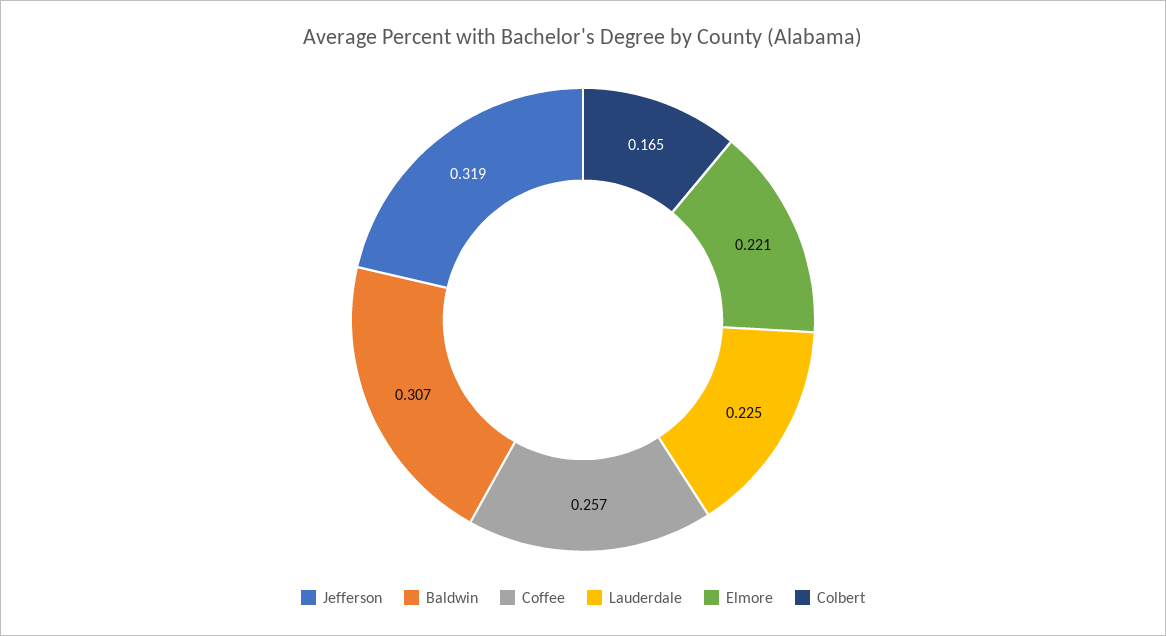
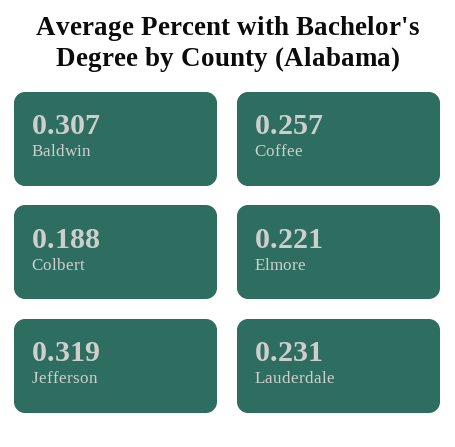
Lauderdale: 0.225 -> 0.231
Colbert: 0.165 -> 0.188

